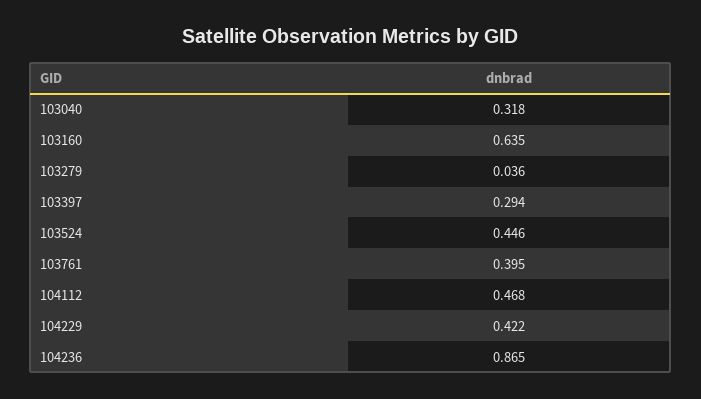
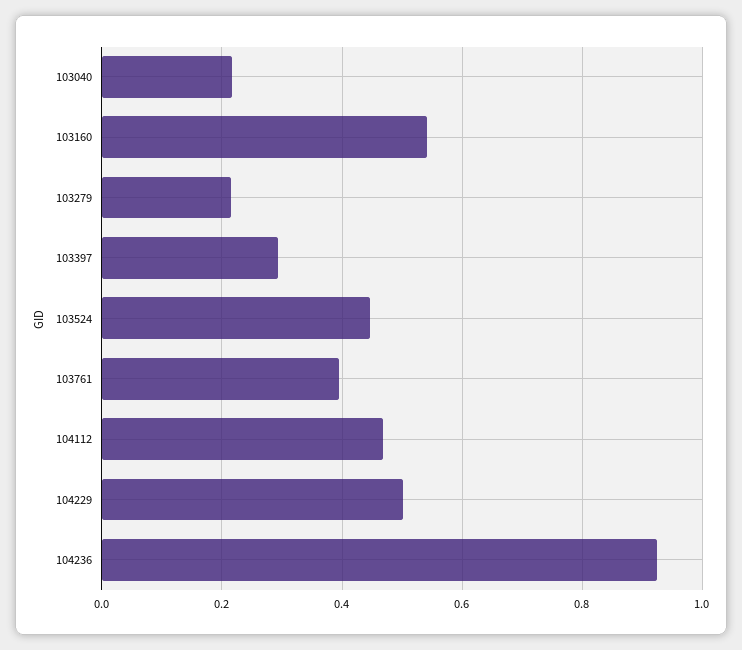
103040: 0.318 -> 0.22
103160: 0.635 -> 0.54
103279: 0.036 -> 0.22
104229: 0.422 -> 0.5
104236: 0.865 -> 0.92

